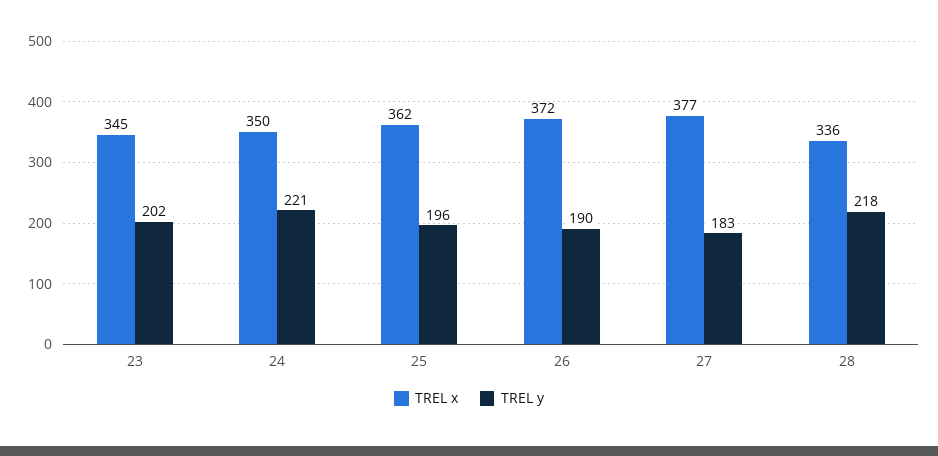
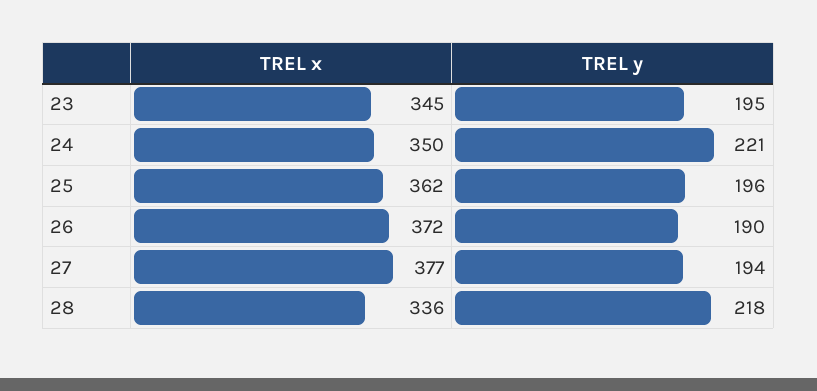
TREL y, 23: 202 -> 195
TREL y, 27: 183 -> 194

